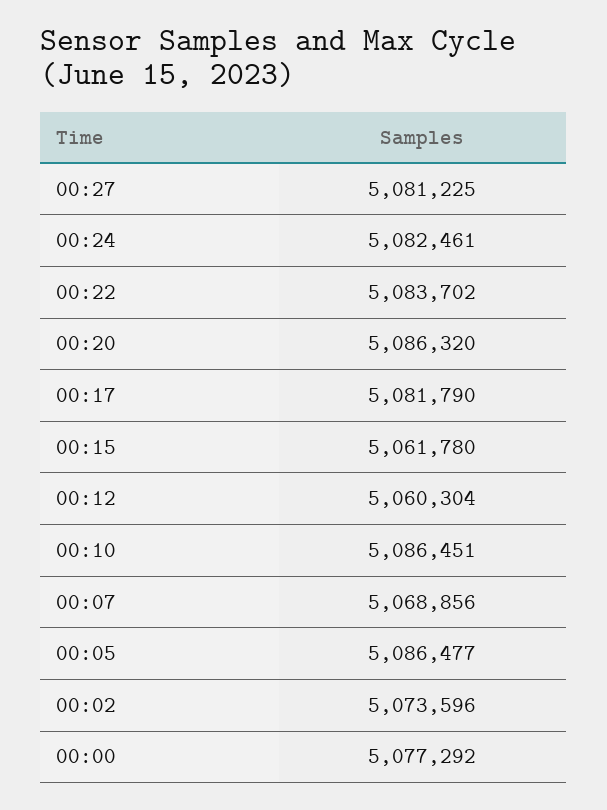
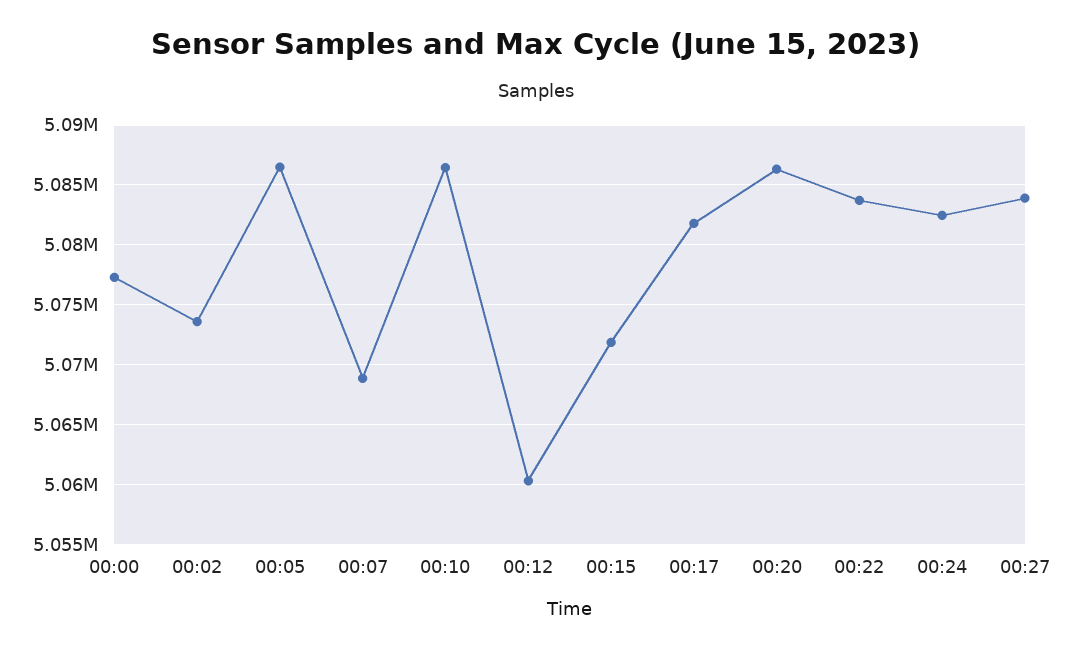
00:27: 5081225 -> 5084000
00:15: 5061780 -> 5072000

